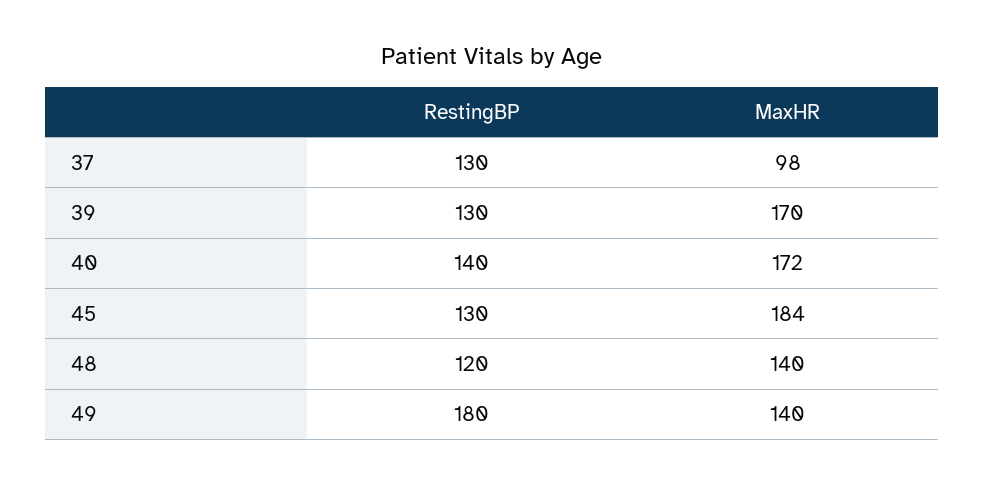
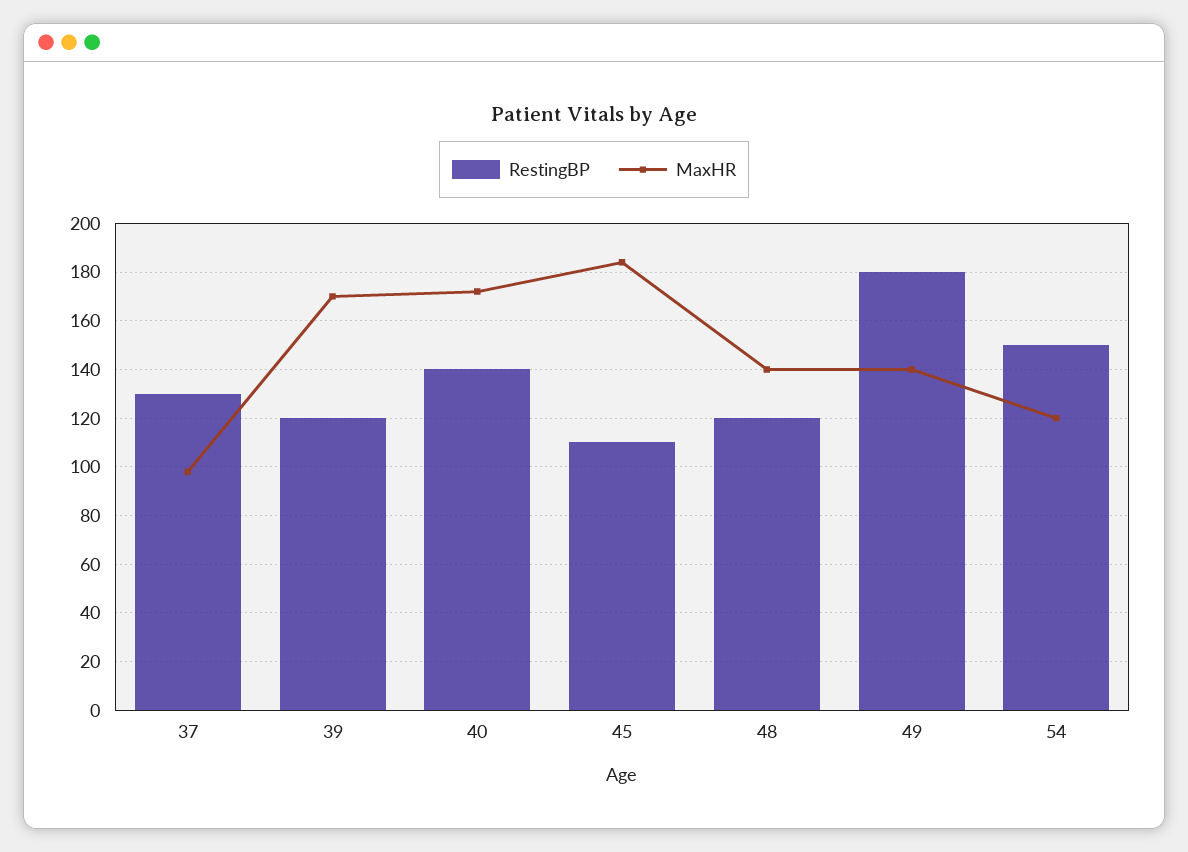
RestingBP, 39: 130 -> 120
RestingBP, 45: 130 -> 110
RestingBP, 54: none -> 150
MaxHR, 54: none -> 120

